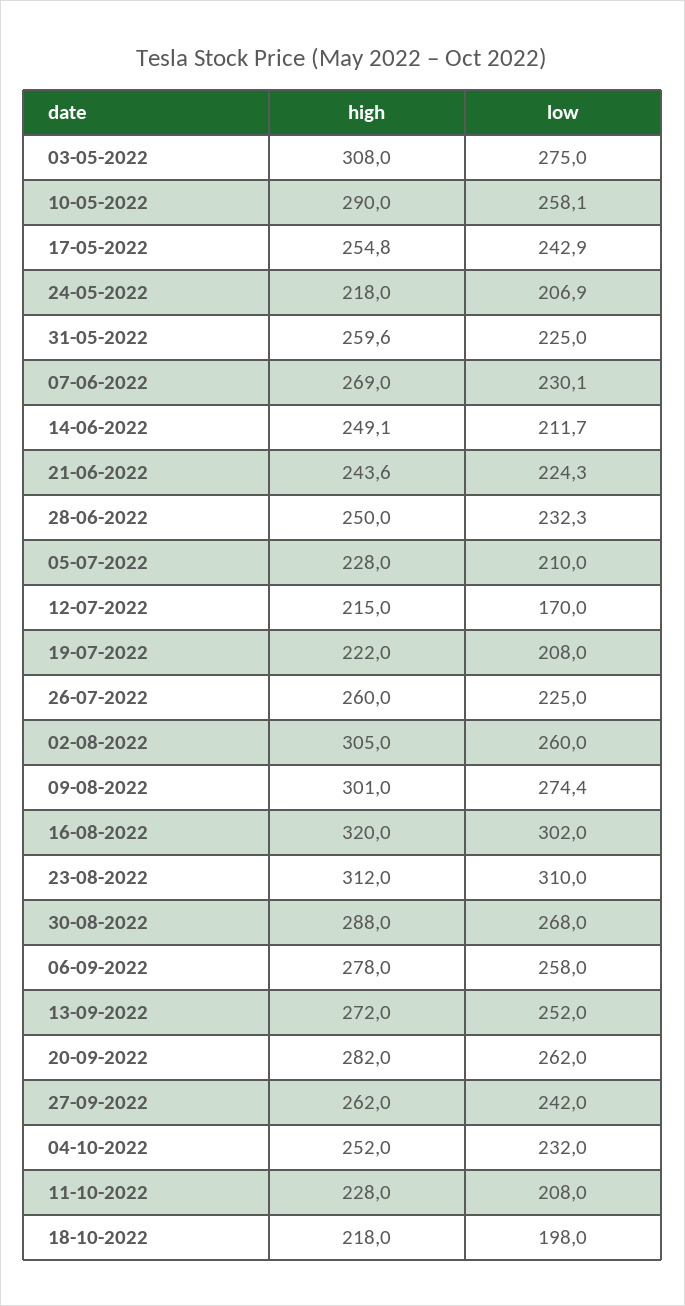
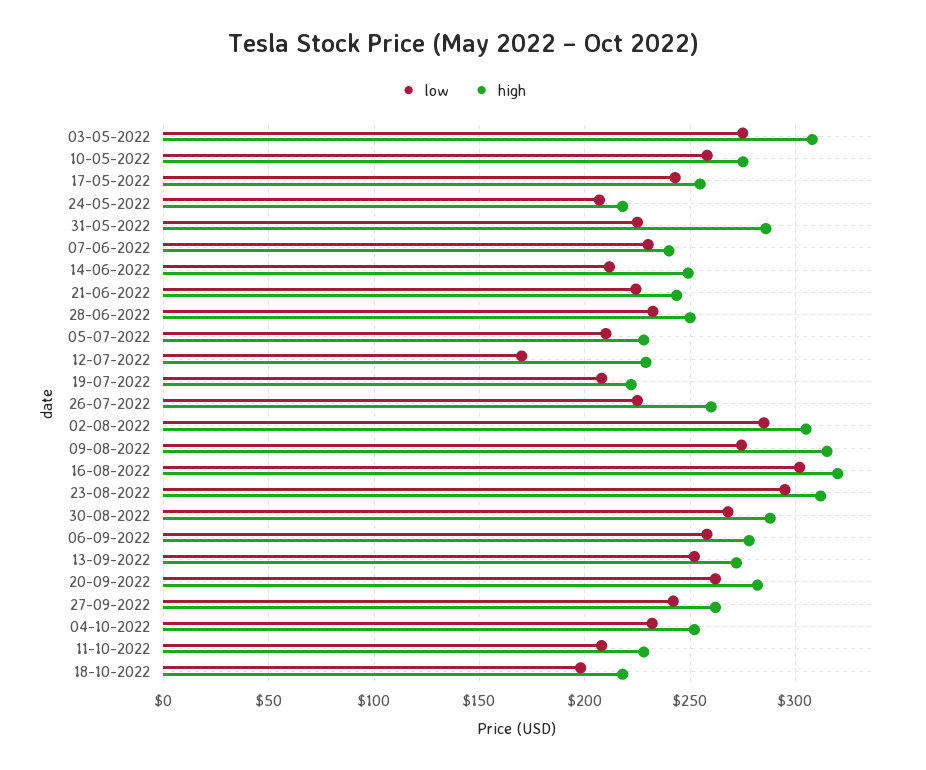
high, 10-05-2022: 290 -> 275
high, 31-05-2022: 259.6 -> 285
high, 07-06-2022: 269 -> 240
high, 12-07-2022: 215 -> 230
low, 02-08-2022: 260 -> 285
high, 09-08-2022: 301 -> 315
low, 23-08-2022: 310 -> 295

